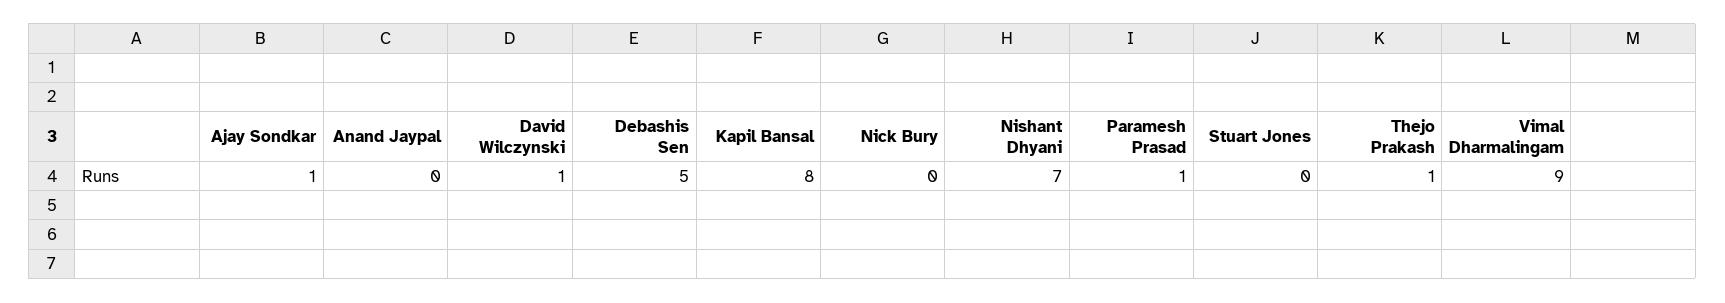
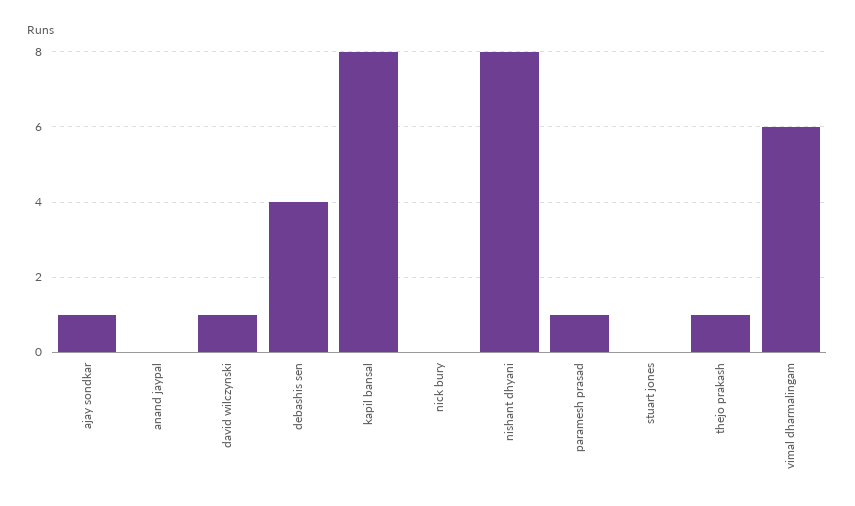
Debashis Sen: 5 -> 4
Nishant Dhyani: 7 -> 8
Vimal Dharmalingam: 9 -> 6

